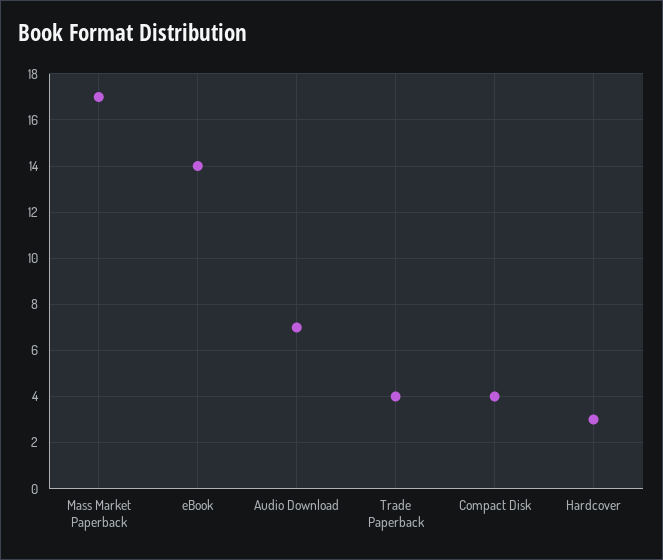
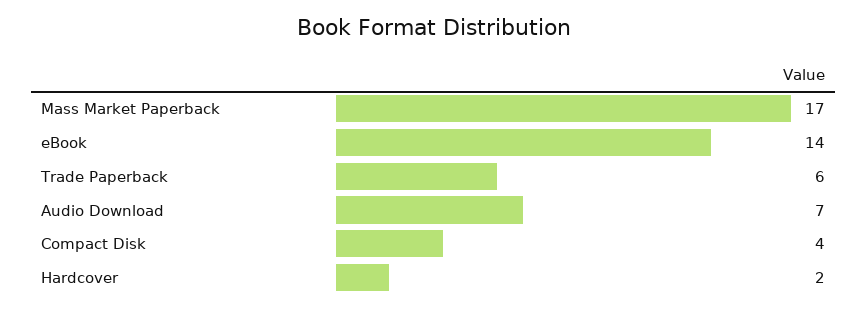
Trade Paperback: 4 -> 6
Hardcover: 3 -> 2

